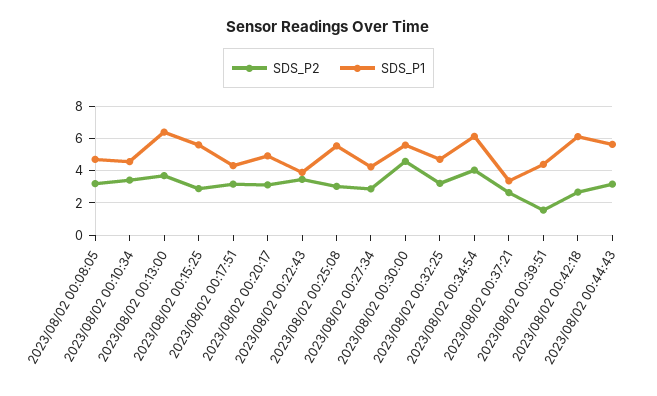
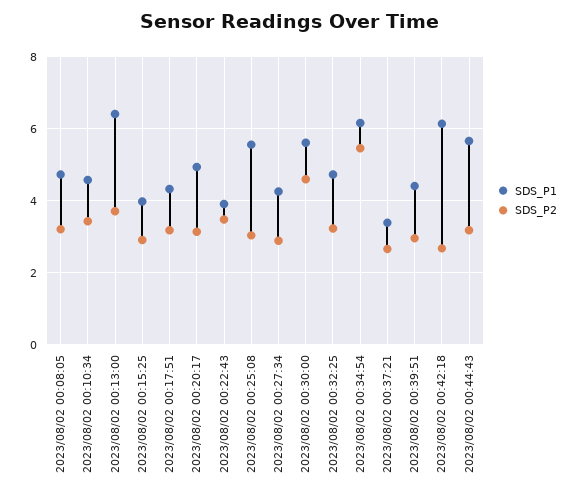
SDS_P1, 2023/08/02 00:15:25: 5.5 -> 4
SDS_P2, 2023/08/02 00:34:54: 4 -> 5.4
SDS_P2, 2023/08/02 00:39:51: 1.5 -> 3

